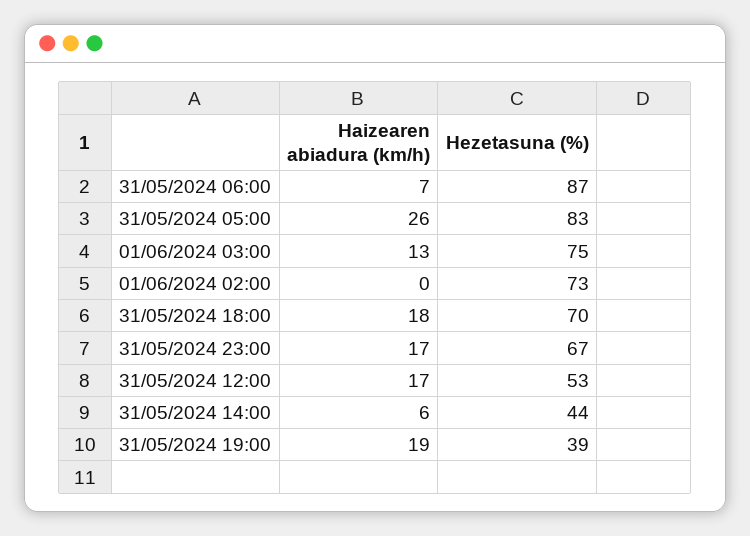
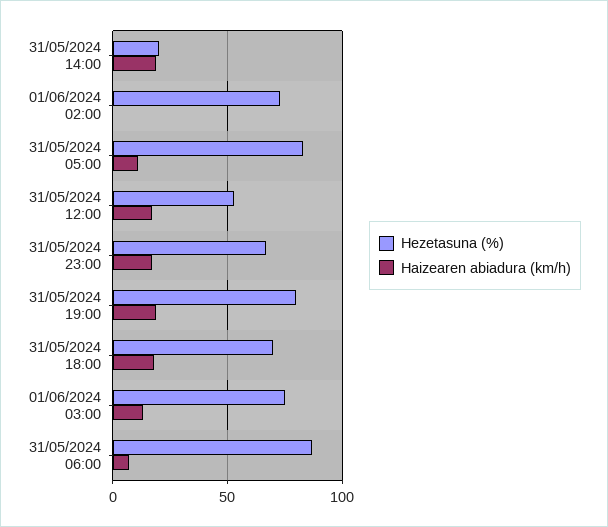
Haizearen abiadura (km/h), 31/05/2024 05:00: 26 -> 10
Haizearen abiadura (km/h), 31/05/2024 14:00: 6 -> 20
Hezetasuna (%), 31/05/2024 14:00: 44 -> 20
Hezetasuna (%), 31/05/2024 19:00: 39 -> 80

